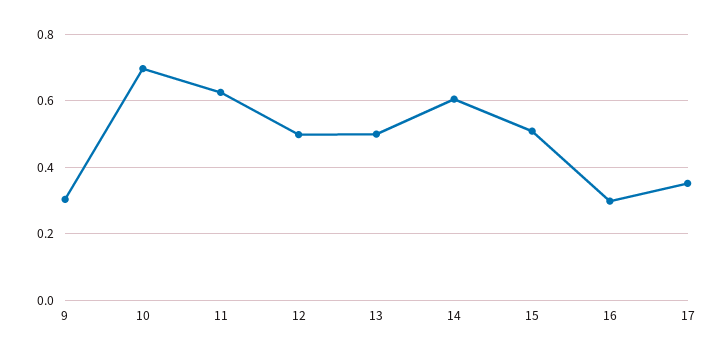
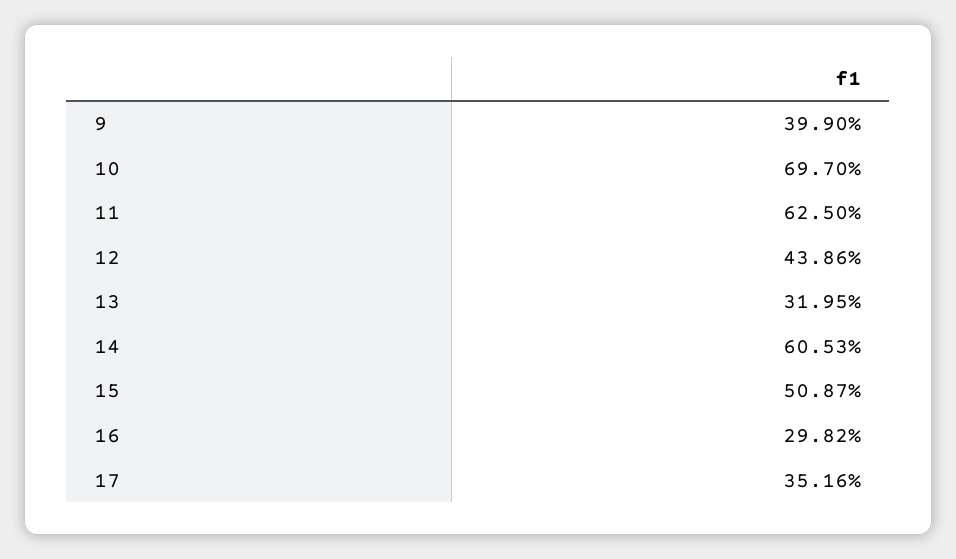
9: 0.3 -> 0.399
12: 0.5 -> 0.4386
13: 0.5 -> 0.3195

